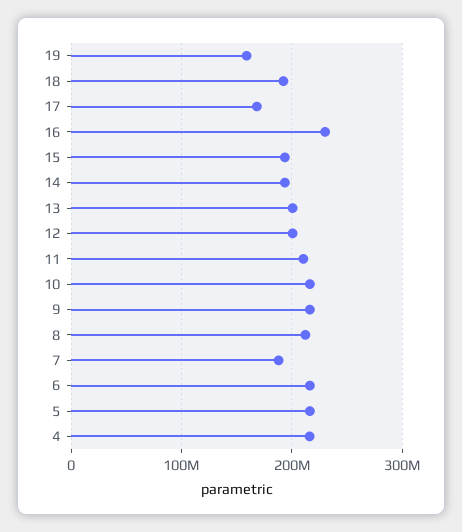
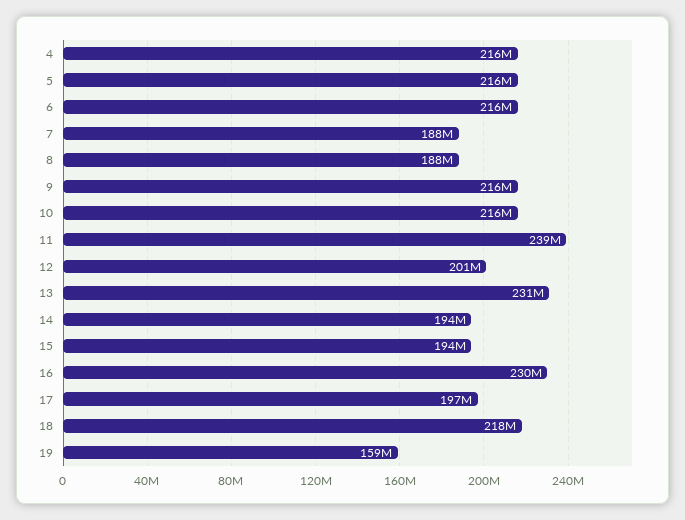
18: 190000000 -> 218000000
17: 170000000 -> 197000000
13: 200000000 -> 231000000
11: 210000000 -> 239000000
8: 210000000 -> 188000000

